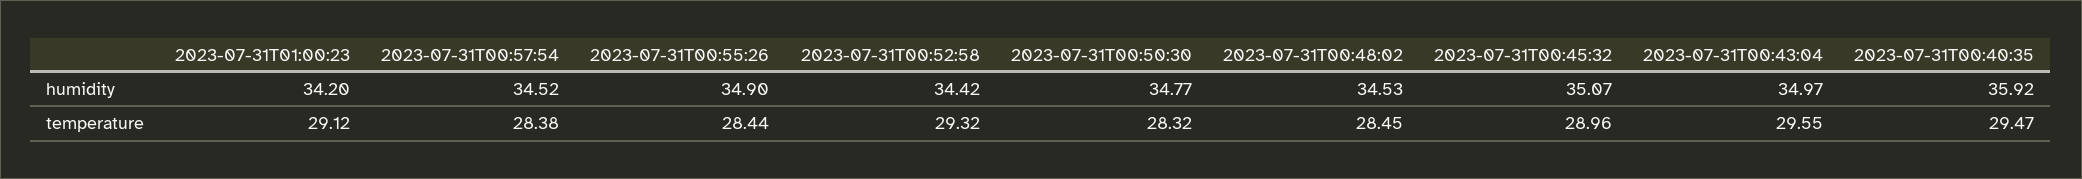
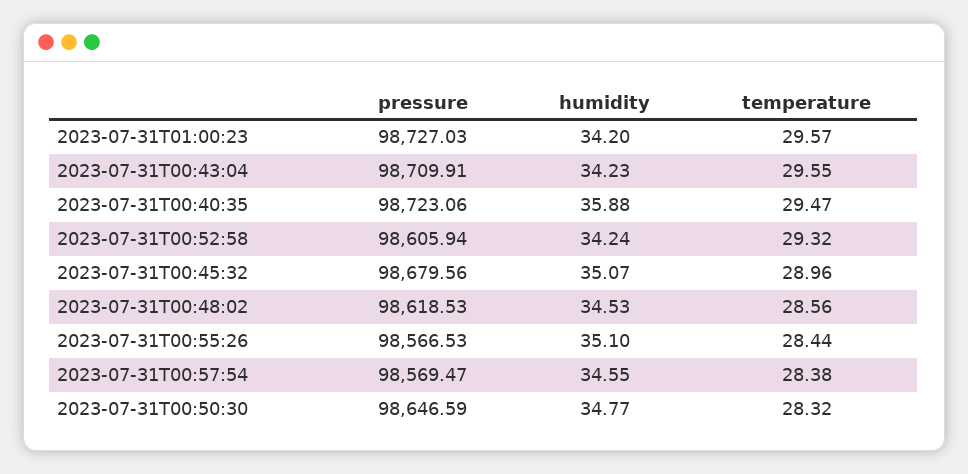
2023-07-31T00:57:54, humidity: 34.52 -> 34.55
2023-07-31T00:55:26, humidity: 34.9 -> 35.1
2023-07-31T00:52:58, humidity: 34.42 -> 34.24
2023-07-31T00:43:04, humidity: 34.97 -> 34.23
2023-07-31T00:40:35, humidity: 35.92 -> 35.88
2023-07-31T01:00:23, temperature: 29.12 -> 29.57
2023-07-31T00:48:02, temperature: 28.45 -> 28.56
2023-07-31T01:00:23, pressure: none -> 98727.03
2023-07-31T00:43:04, pressure: none -> 98709.91
2023-07-31T00:40:35, pressure: none -> 98723.06
2023-07-31T00:52:58, pressure: none -> 98605.94
2023-07-31T00:45:32, pressure: none -> 98679.56
2023-07-31T00:48:02, pressure: none -> 98618.53
2023-07-31T00:55:26, pressure: none -> 98566.53
2023-07-31T00:57:54, pressure: none -> 98569.47
2023-07-31T00:50:30, pressure: none -> 98646.59

